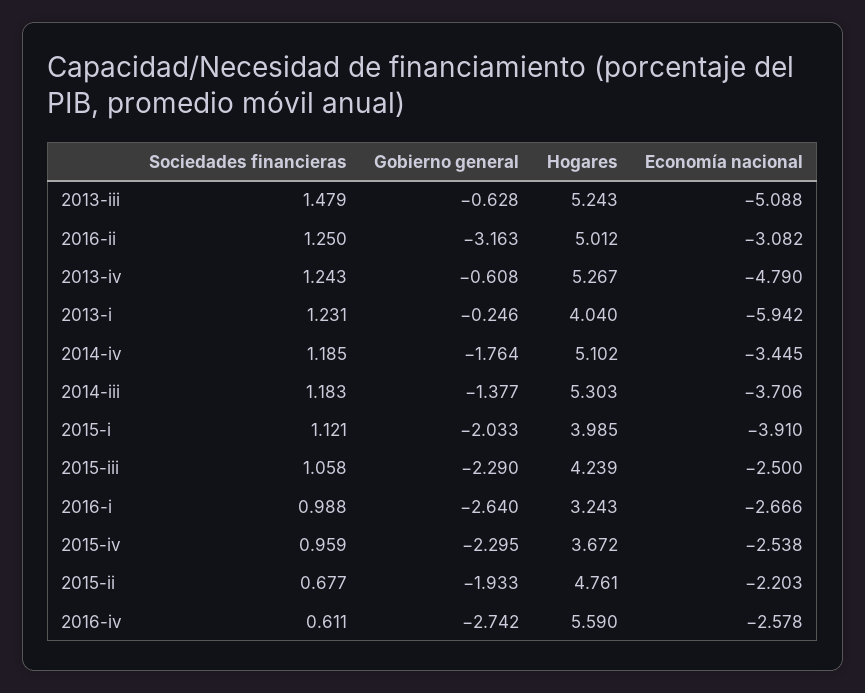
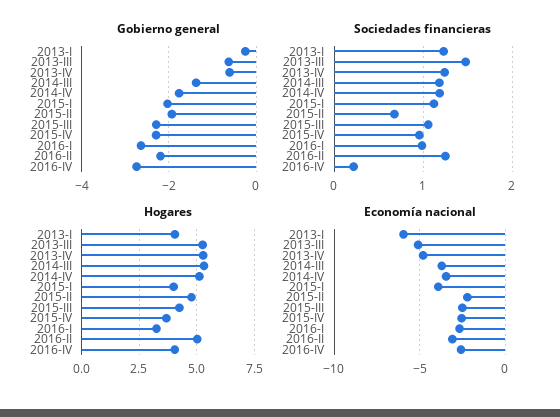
Gobierno general, 2016-ii: -3.163 -> -2.2
Sociedades financieras, 2016-iv: 0.611 -> 0.2
Hogares, 2016-iv: 5.59 -> 4

